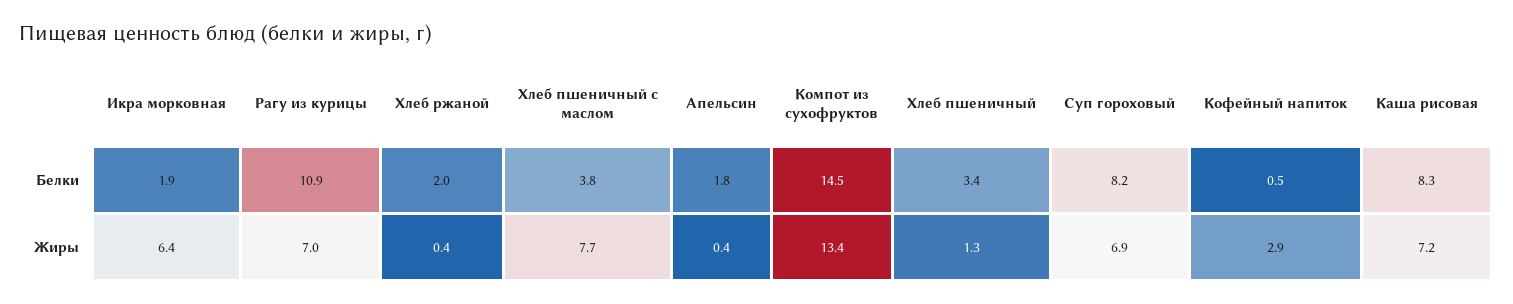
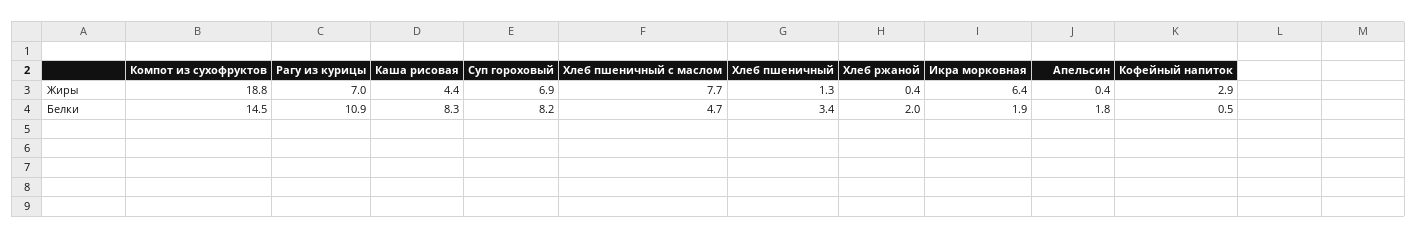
Хлеб пшеничный с маслом, Белки: 3.8 -> 4.7
Компот из сухофруктов, Жиры: 13.4 -> 18.8
Каша рисовая, Жиры: 7.2 -> 4.4

